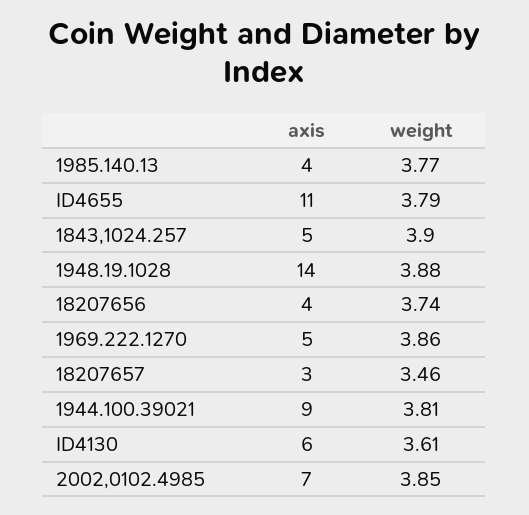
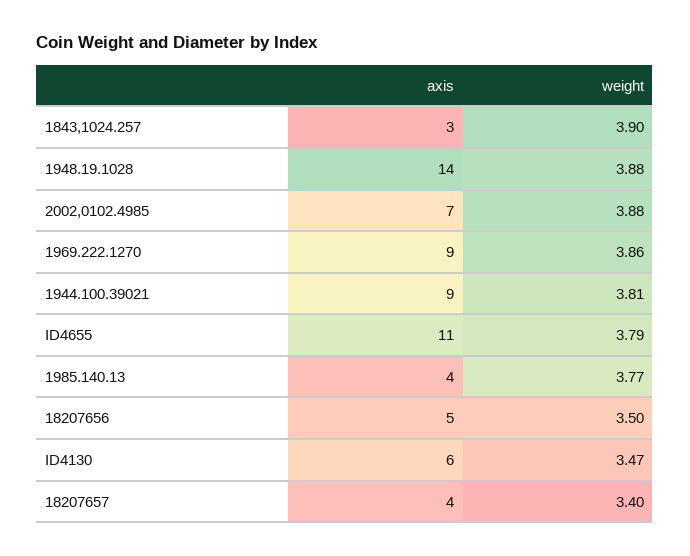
axis, 1843,1024.257: 5 -> 3
axis, 18207656: 4 -> 5
weight, 18207656: 3.74 -> 3.5
axis, 1969.222.1270: 5 -> 9
axis, 18207657: 3 -> 4
weight, 18207657: 3.46 -> 3.4
weight, ID4130: 3.61 -> 3.47
weight, 2002,0102.4985: 3.85 -> 3.88

